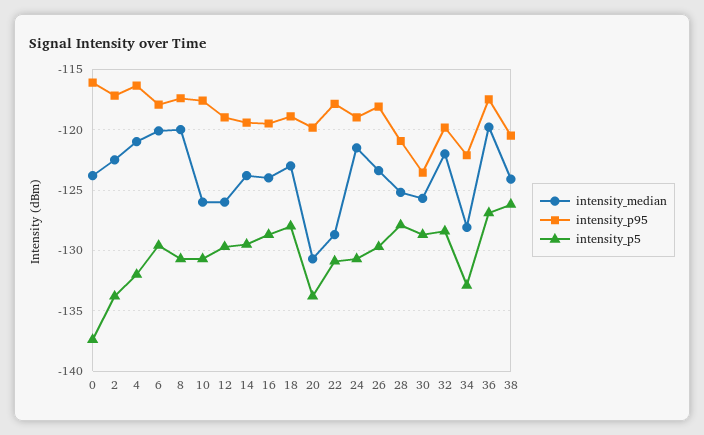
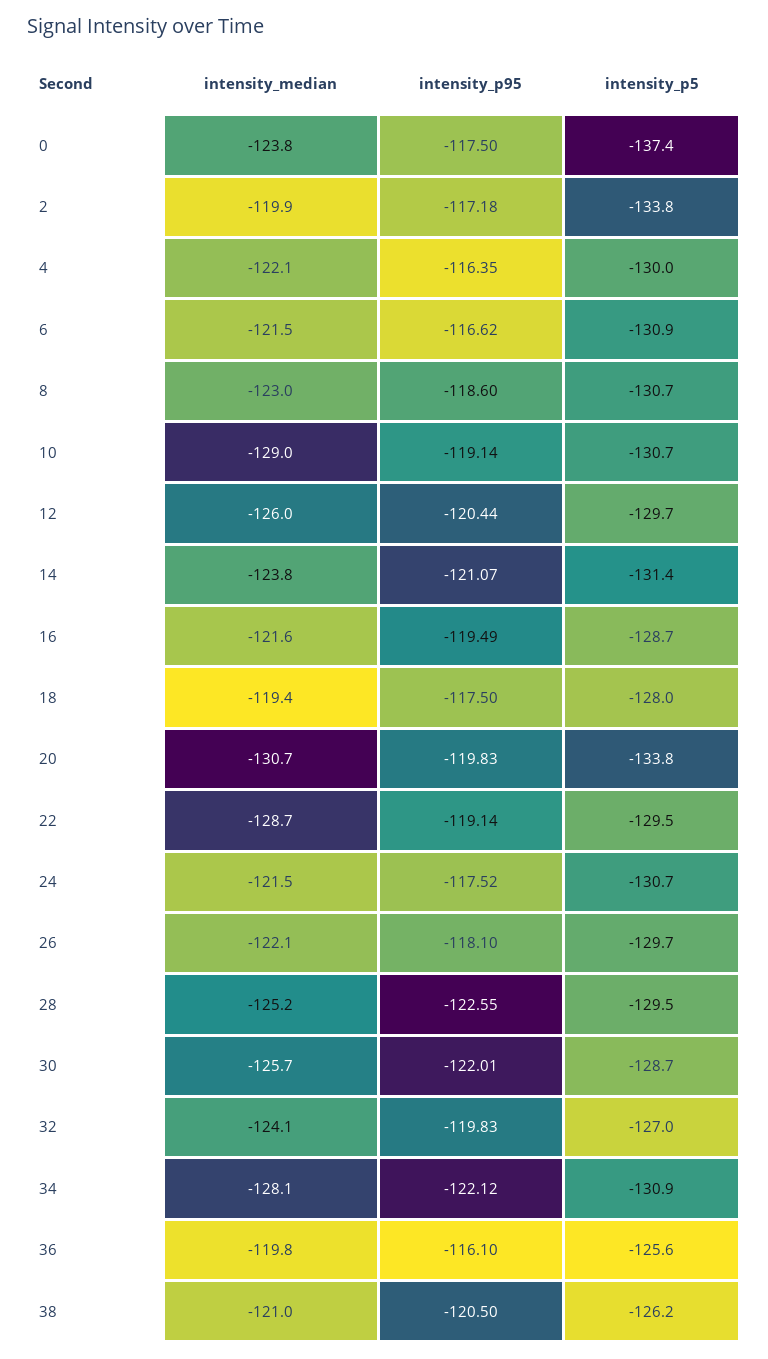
intensity_p95, 0: -116 -> -117.5
intensity_median, 2: -122.5 -> -119.9
intensity_median, 4: -121 -> -122.1
intensity_p5, 4: -132 -> -130
intensity_median, 6: -120 -> -121.5
intensity_p95, 6: -118 -> -116.62
intensity_p5, 6: -129.5 -> -130.9
intensity_median, 8: -120 -> -123
intensity_p95, 8: -117.5 -> -118.6
intensity_median, 10: -126 -> -129
intensity_p95, 10: -117.5 -> -119.14
intensity_p95, 12: -119 -> -120.44
intensity_p95, 14: -119.5 -> -121.07
intensity_p5, 14: -129.5 -> -131.4
intensity_median, 16: -124 -> -121.6
intensity_median, 18: -123 -> -119.4
intensity_p95, 18: -119 -> -117.5
intensity_p95, 22: -118 -> -119.14
intensity_p5, 22: -131 -> -129.5
intensity_p95, 24: -119 -> -117.52
intensity_median, 26: -123.5 -> -122.1
intensity_p95, 28: -121 -> -122.55
intensity_p5, 28: -128 -> -129.5
intensity_p95, 30: -123.5 -> -122.01
intensity_median, 32: -122 -> -124.1
intensity_p5, 32: -128.5 -> -127
intensity_p5, 34: -133 -> -130.9
intensity_p95, 36: -117.5 -> -116.1
intensity_p5, 36: -127 -> -125.6
intensity_median, 38: -124 -> -121

